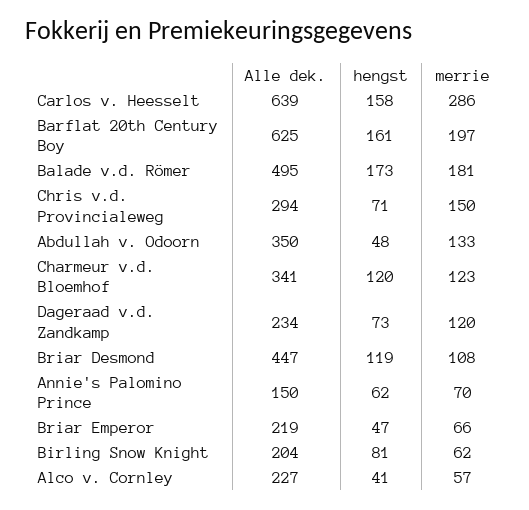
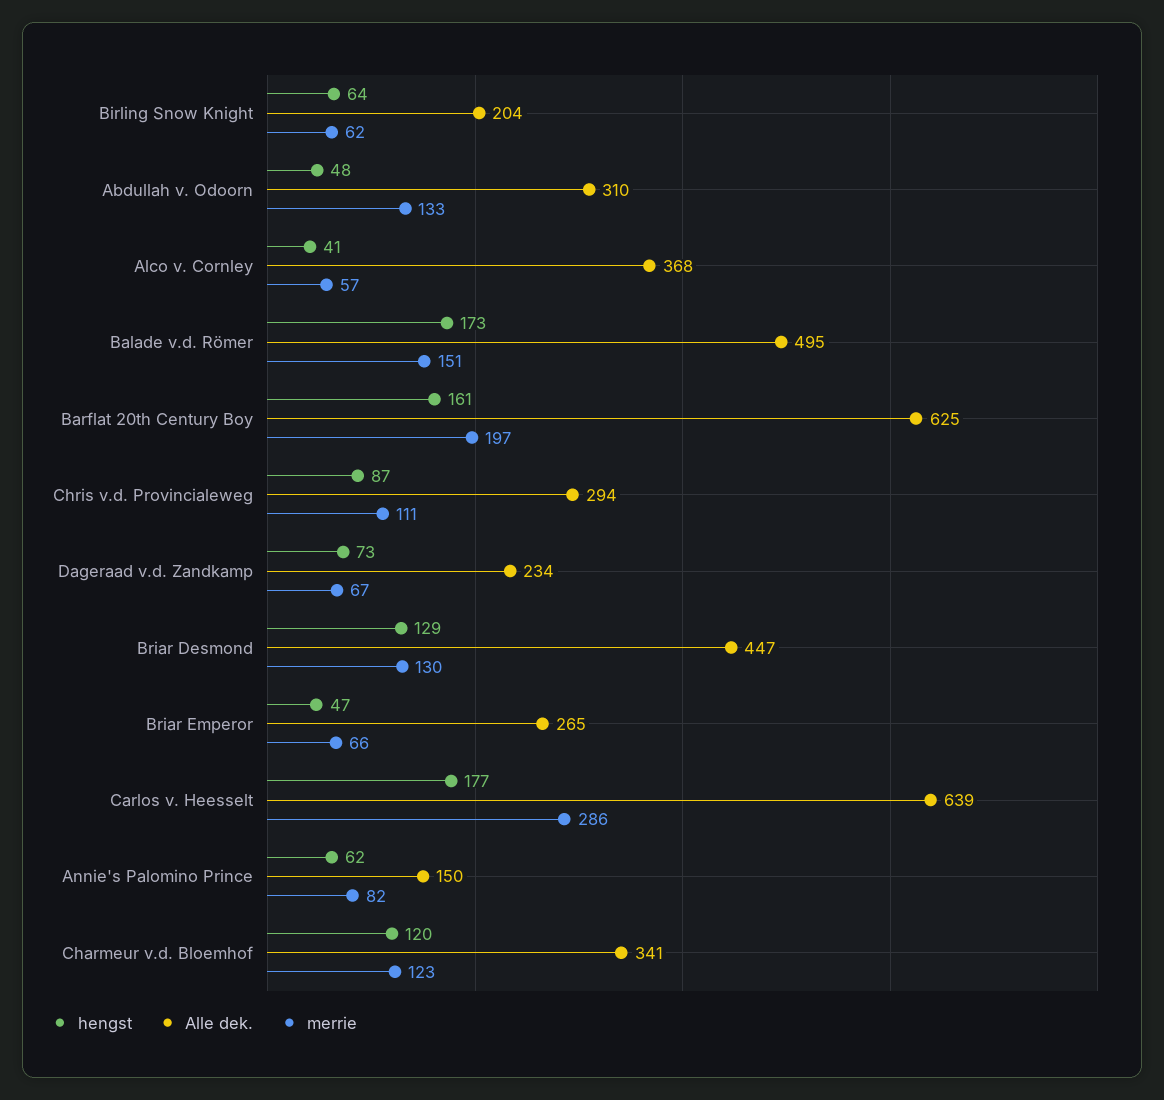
hengst, Carlos v. Heesselt: 158 -> 177
merrie, Balade v.d. Römer: 181 -> 151
hengst, Chris v.d. Provincialeweg: 71 -> 87
merrie, Chris v.d. Provincialeweg: 150 -> 111
Alle dek., Abdullah v. Odoorn: 350 -> 310
merrie, Dageraad v.d. Zandkamp: 120 -> 67
hengst, Briar Desmond: 119 -> 129
merrie, Briar Desmond: 108 -> 130
merrie, Annie's Palomino Prince: 70 -> 82
Alle dek., Briar Emperor: 219 -> 265
hengst, Birling Snow Knight: 81 -> 64
Alle dek., Alco v. Cornley: 227 -> 368

